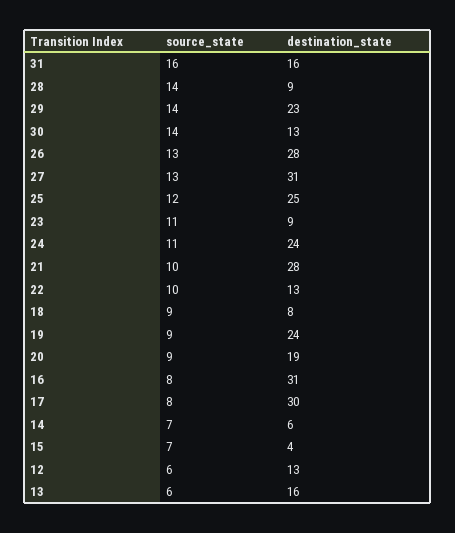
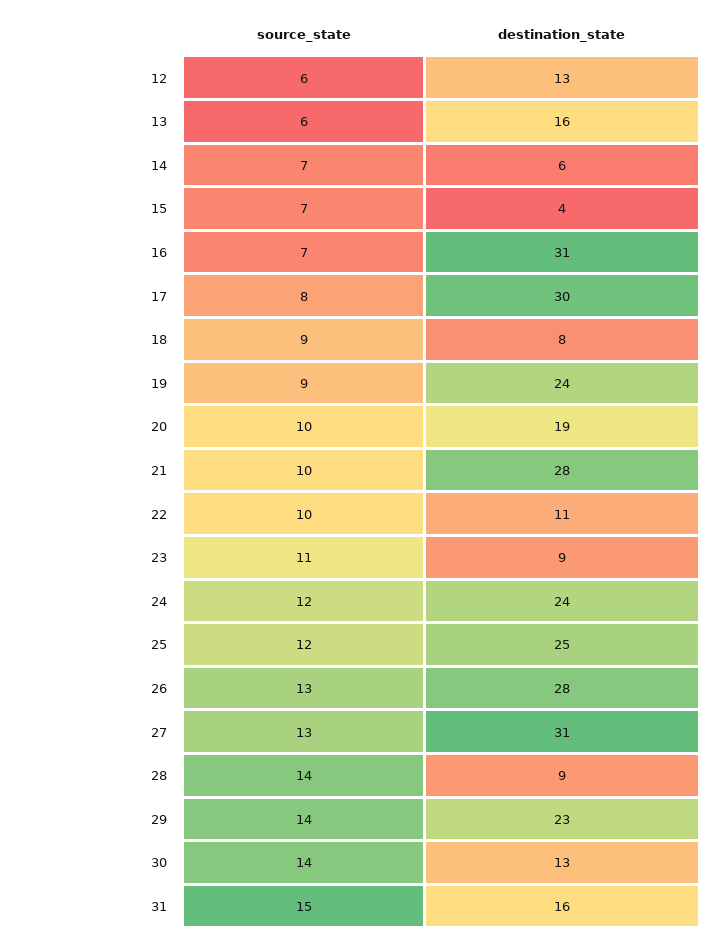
source_state, 31: 16 -> 15
source_state, 24: 11 -> 12
destination_state, 22: 13 -> 11
source_state, 20: 9 -> 10
source_state, 16: 8 -> 7

